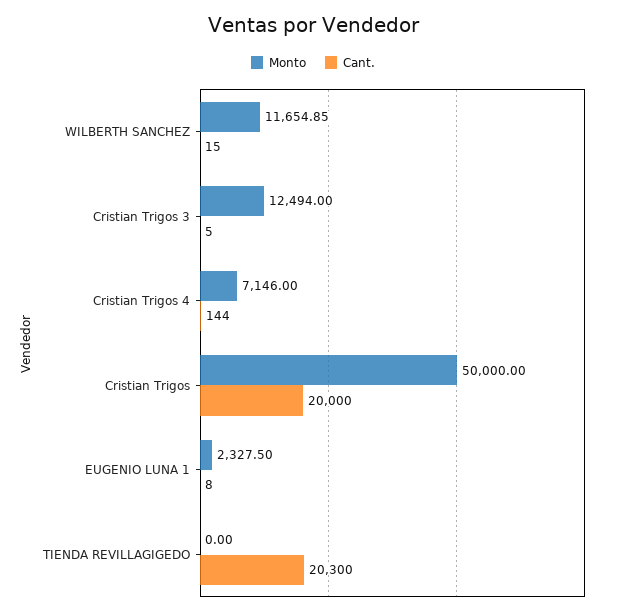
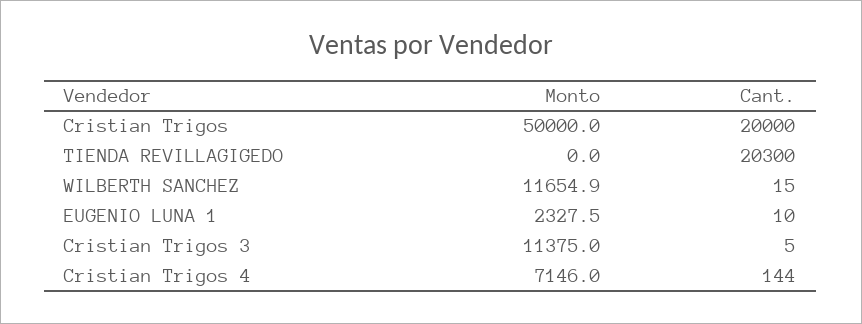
Monto, Cristian Trigos 3: 12494 -> 11375
Cant., EUGENIO LUNA 1: 8 -> 10

